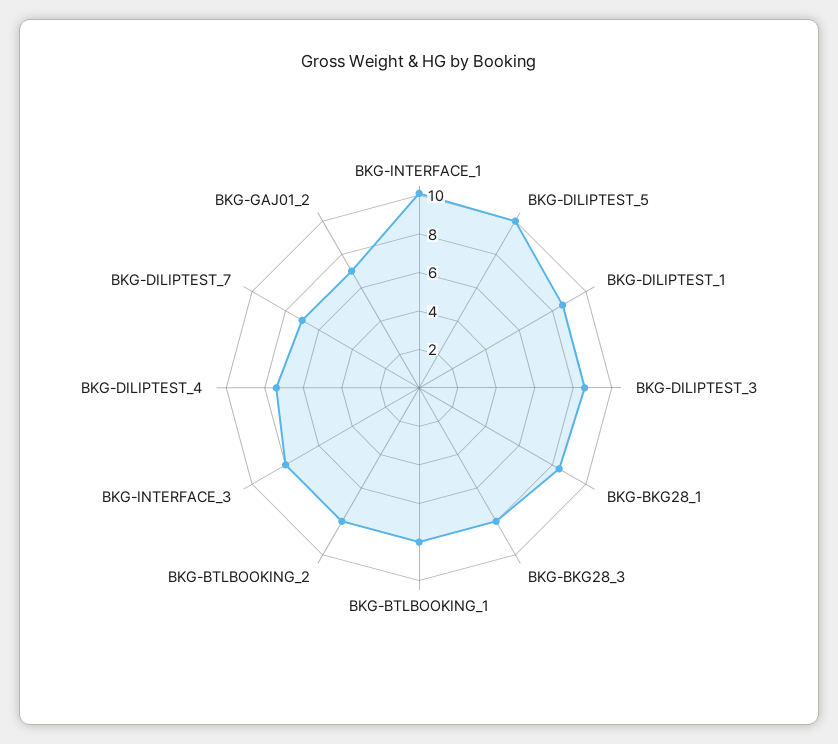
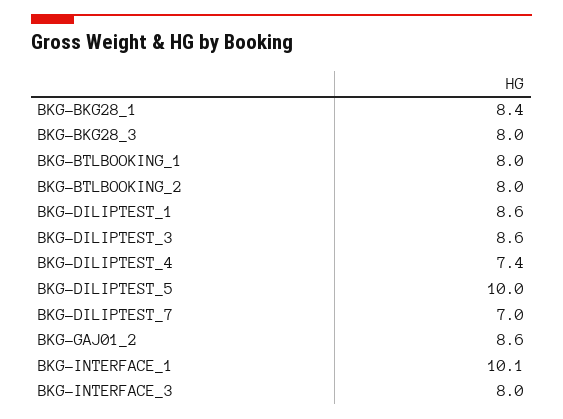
BKG-GAJ01_2: 7 -> 8.6

